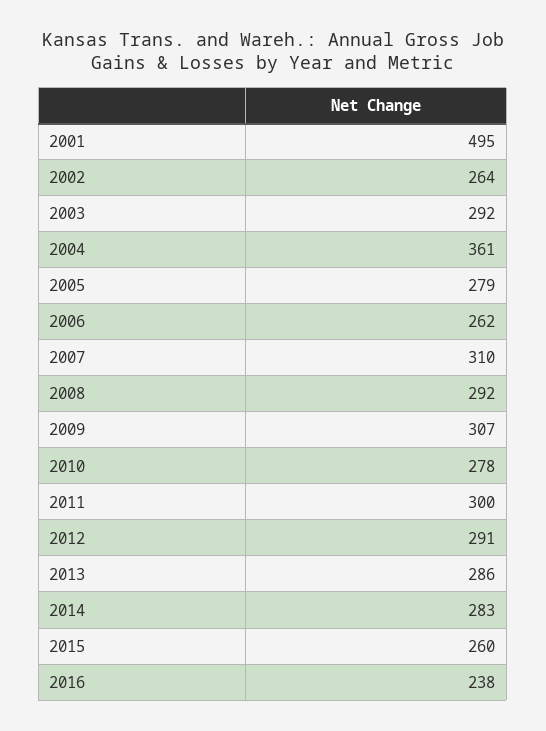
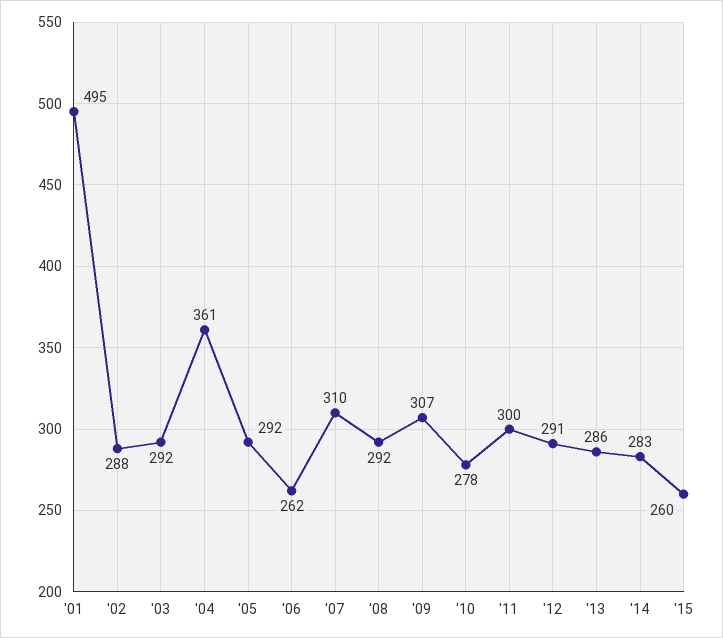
2002: 264 -> 288
2005: 279 -> 292
2016: 238 -> none

